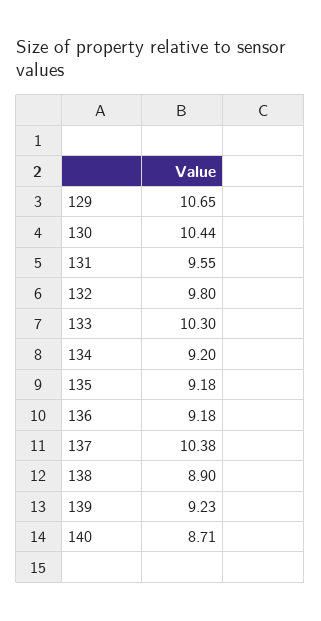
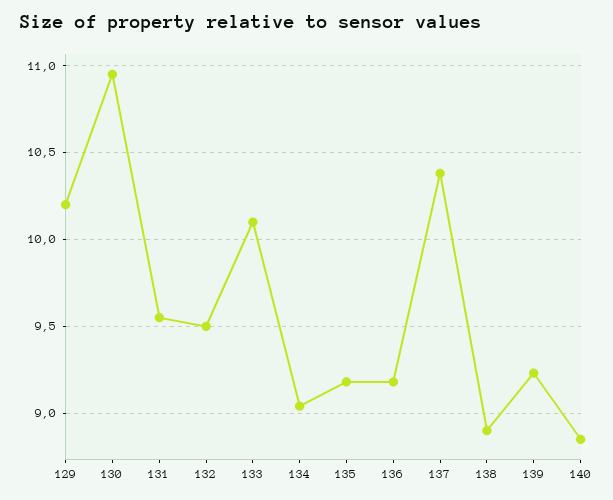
129: 10.65 -> 10.2
130: 10.44 -> 10.95
132: 9.8 -> 9.5
133: 10.3 -> 10.1
134: 9.2 -> 9.05
140: 8.71 -> 8.85

